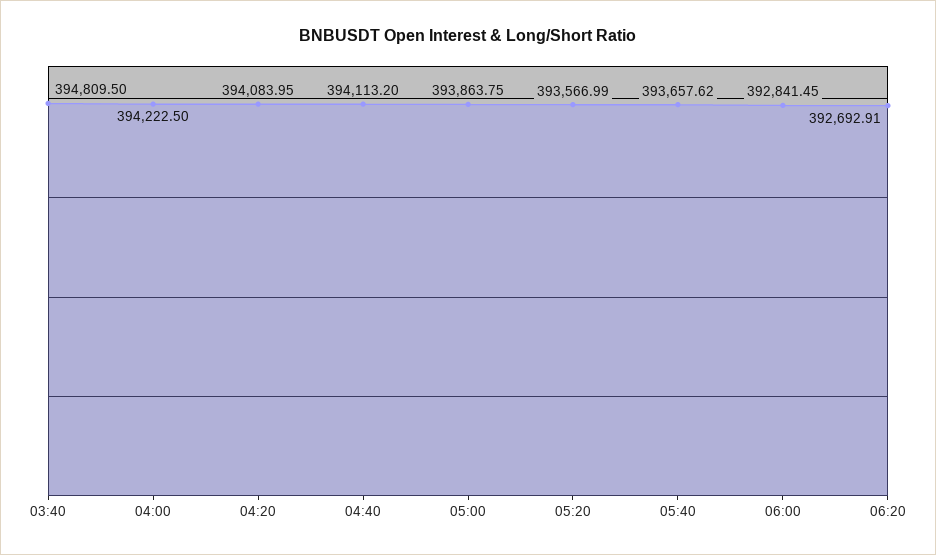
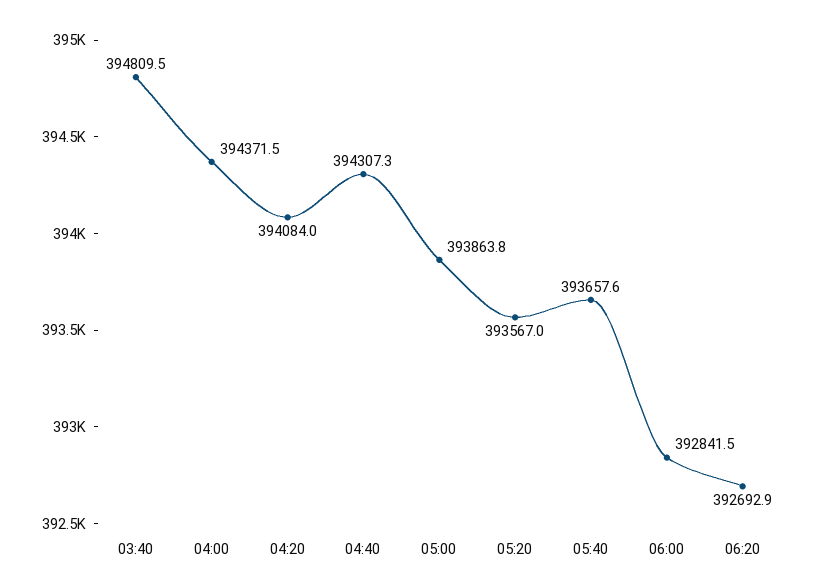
04:00: 394222.5 -> 394371.5
04:40: 394113.2 -> 394307.3

